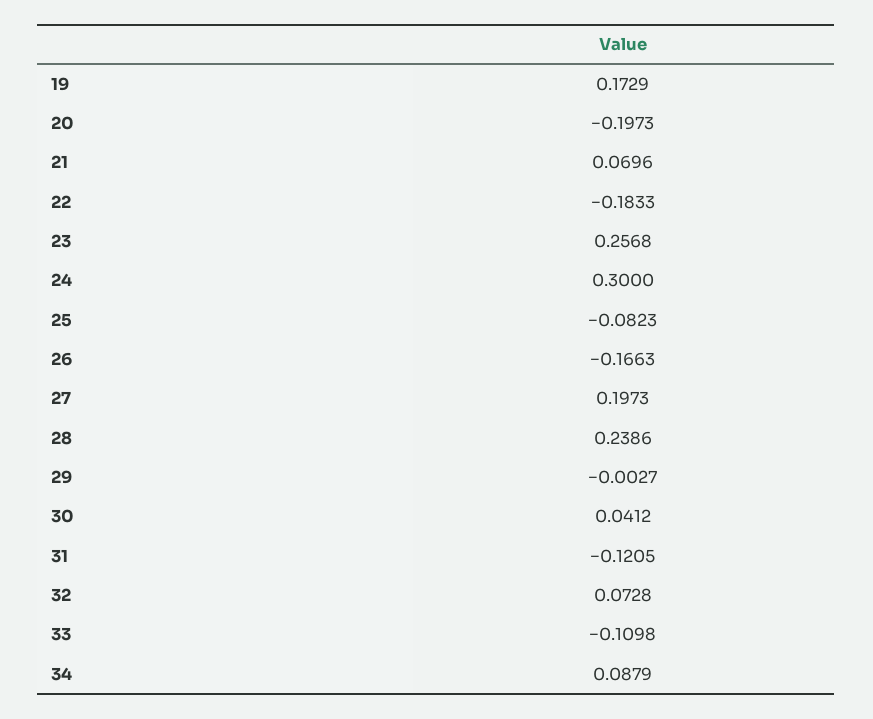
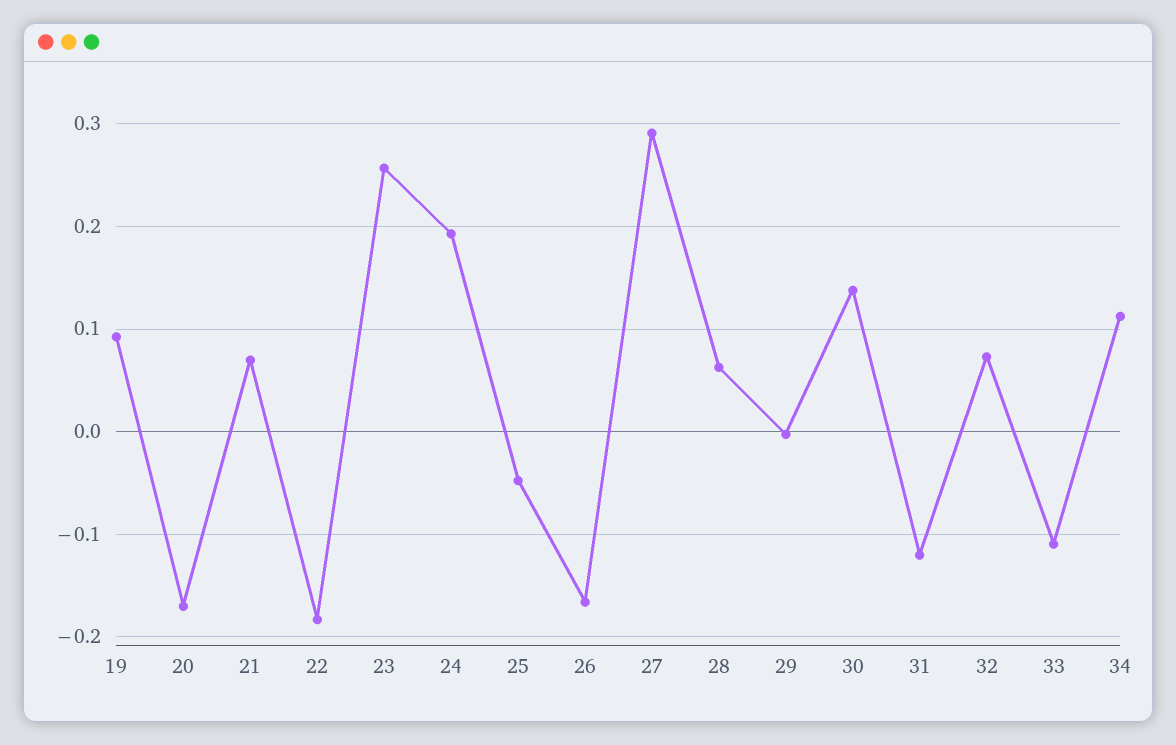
19: 0.1729 -> 0.09
20: -0.1973 -> -0.17
24: 0.3 -> 0.19
25: -0.0823 -> -0.05
27: 0.1973 -> 0.29
28: 0.2386 -> 0.06
30: 0.0412 -> 0.14
34: 0.0879 -> 0.11

